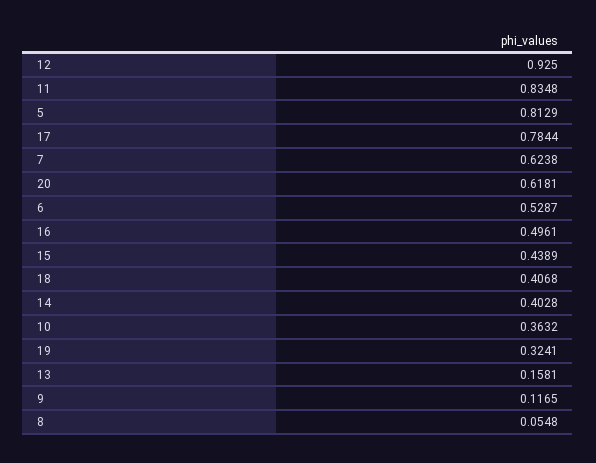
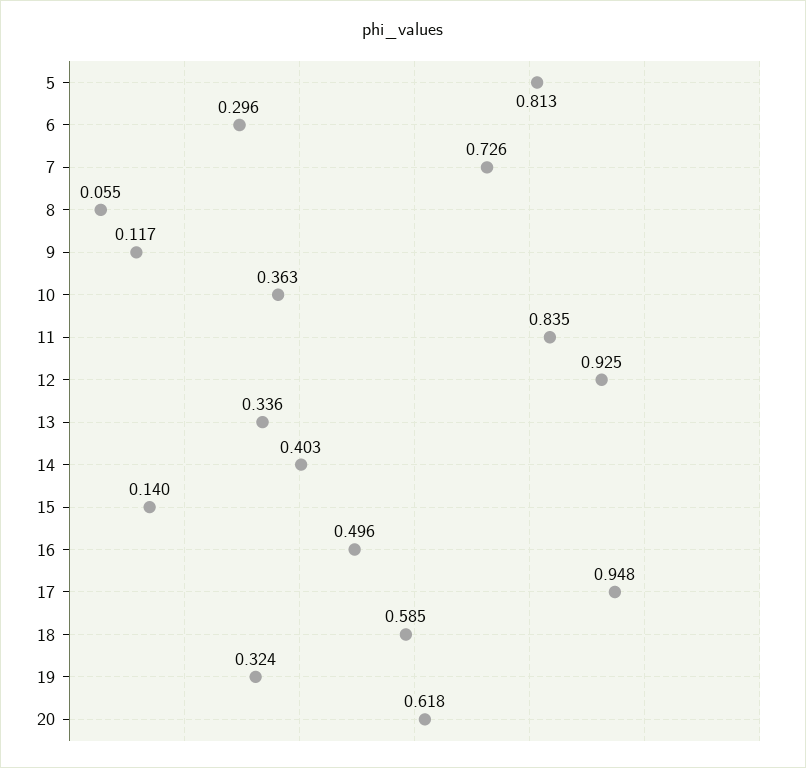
17: 0.7844 -> 0.948
7: 0.6238 -> 0.726
6: 0.5287 -> 0.296
15: 0.4389 -> 0.14
18: 0.4068 -> 0.585
13: 0.1581 -> 0.336

